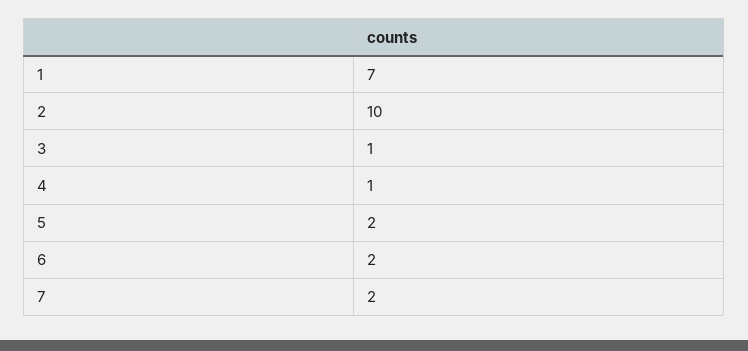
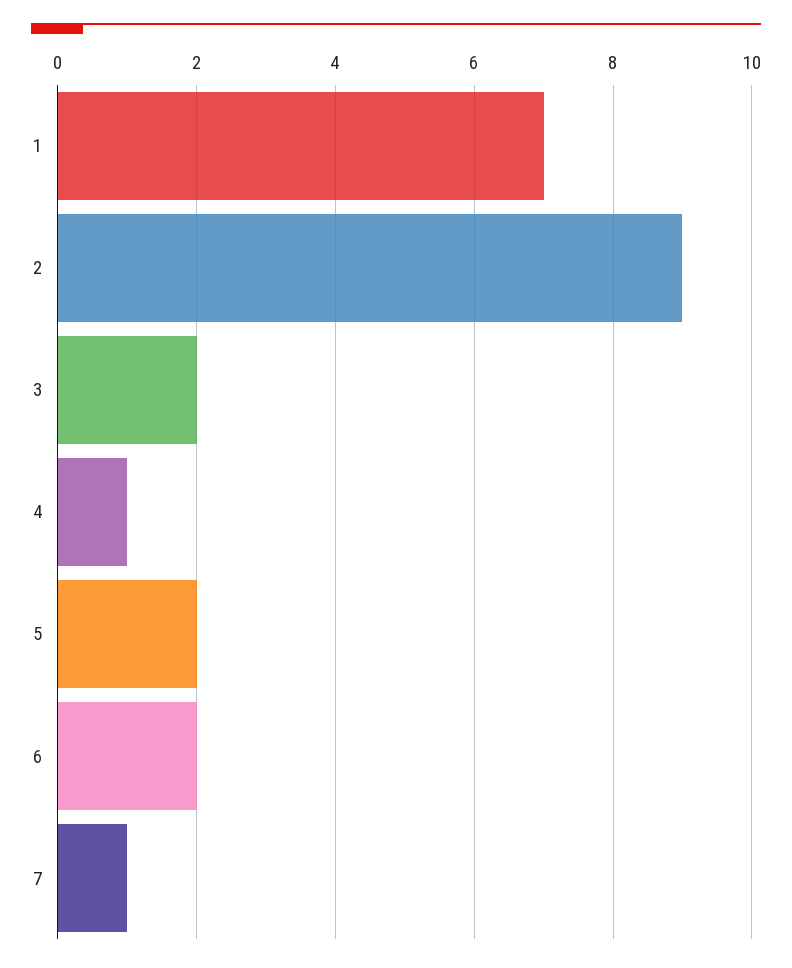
2: 10 -> 9
3: 1 -> 2
7: 2 -> 1

